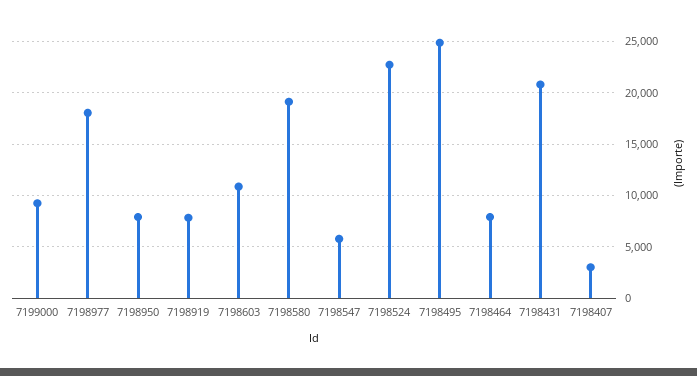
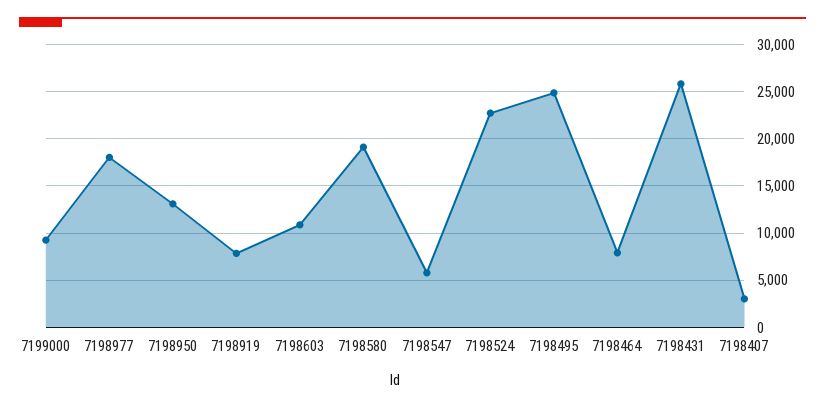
7198950: 8000 -> 13000
7198431: 21000 -> 26000

